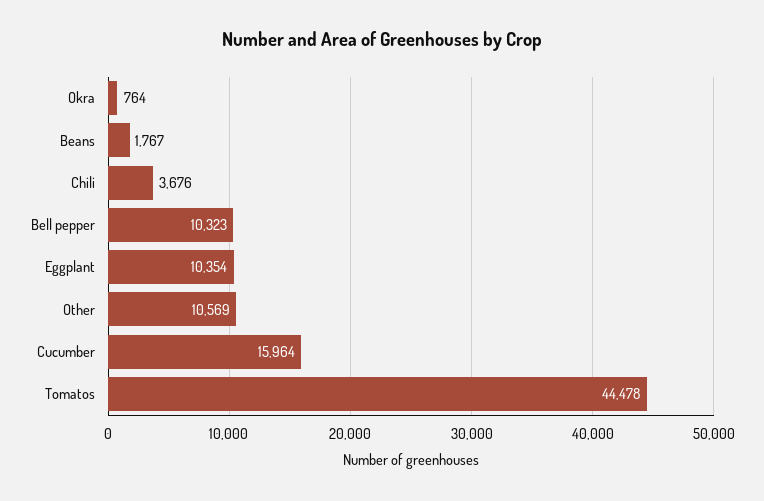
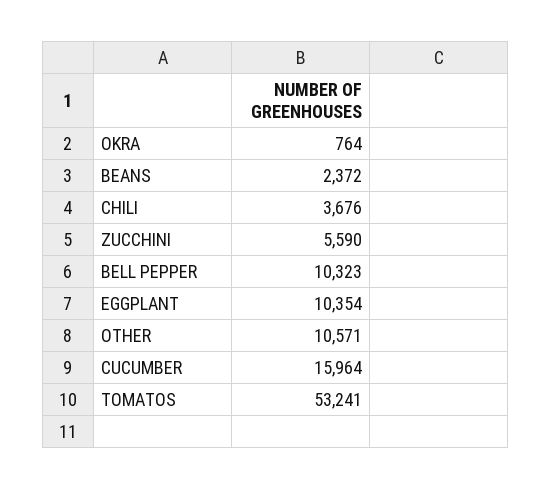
Beans: 1767 -> 2372
Other: 10569 -> 10571
Tomatos: 44478 -> 53241
ZUCCHINI: none -> 5590

